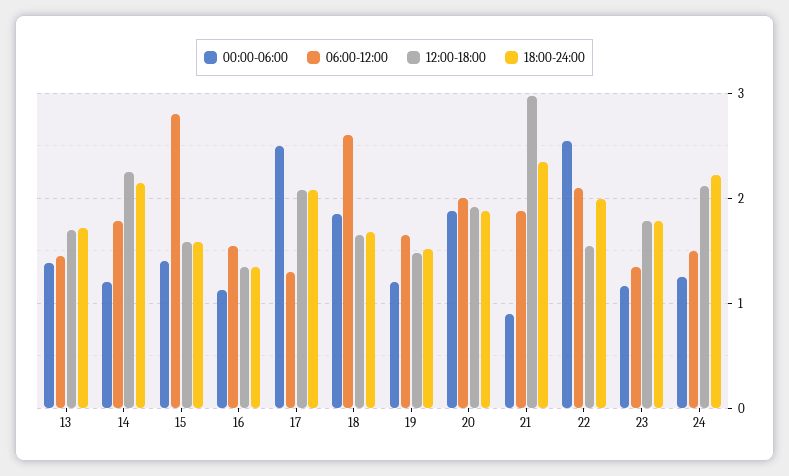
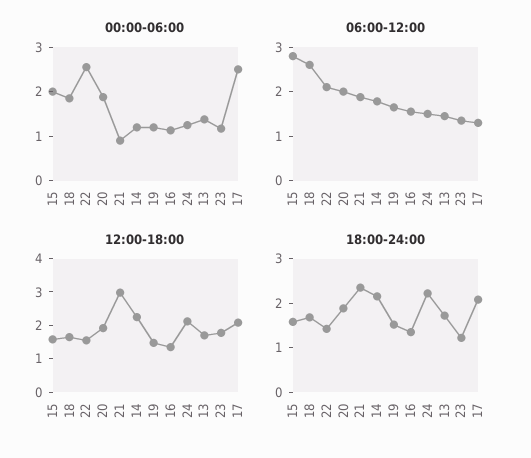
00:00-06:00, 15: 1.4 -> 2
18:00-24:00, 22: 2 -> 1.4
18:00-24:00, 23: 1.8 -> 1.2

